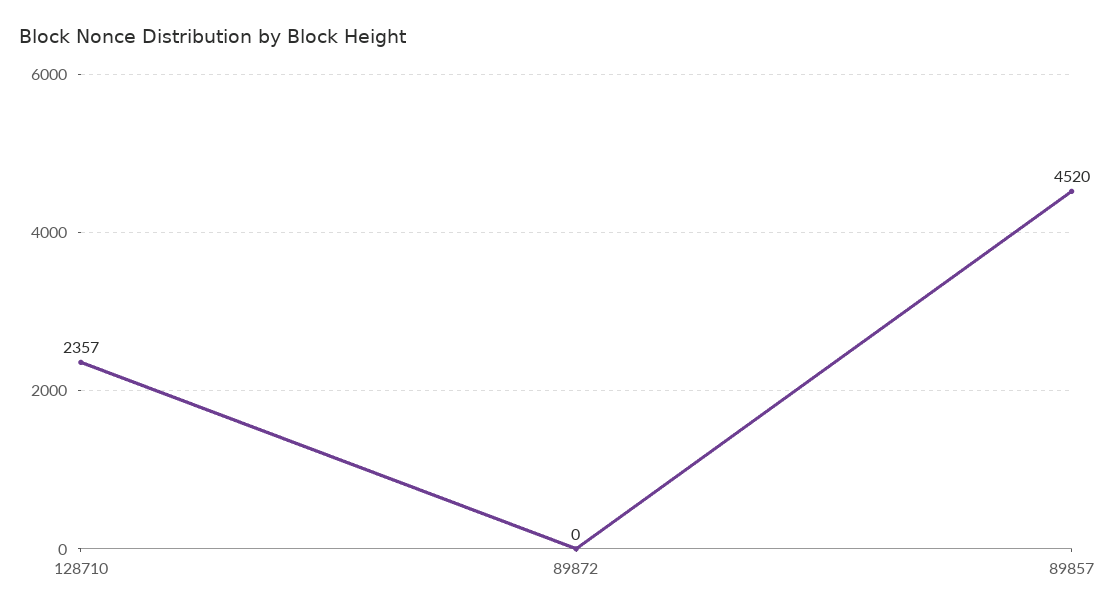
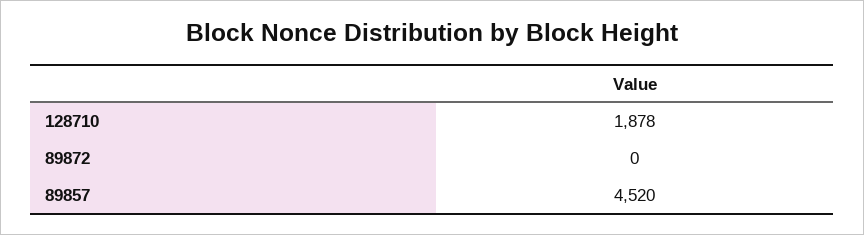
128710: 2357 -> 1878

